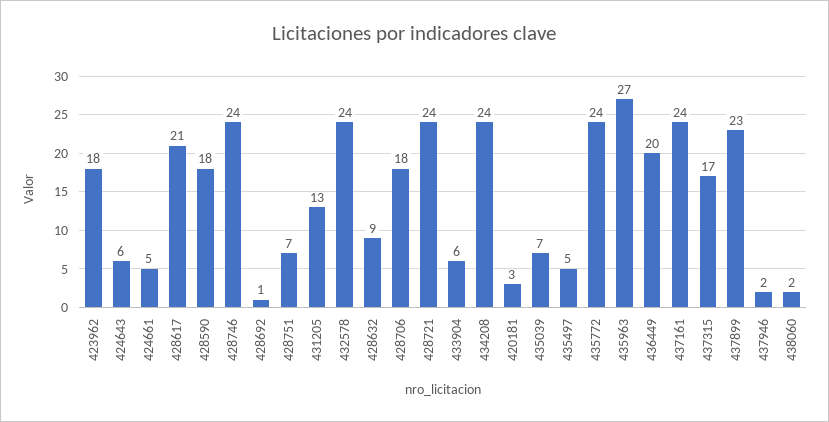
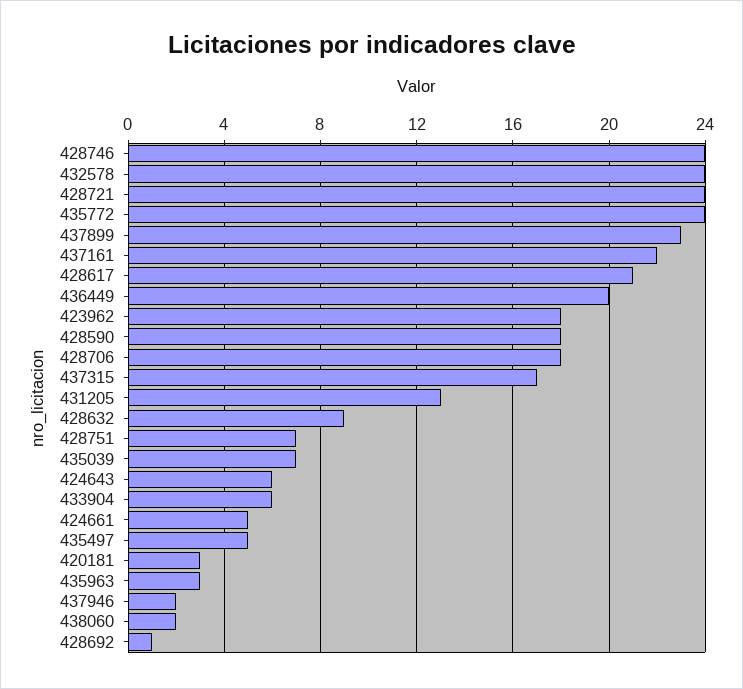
434208: 24 -> none
435963: 27 -> 3
437161: 24 -> 22

